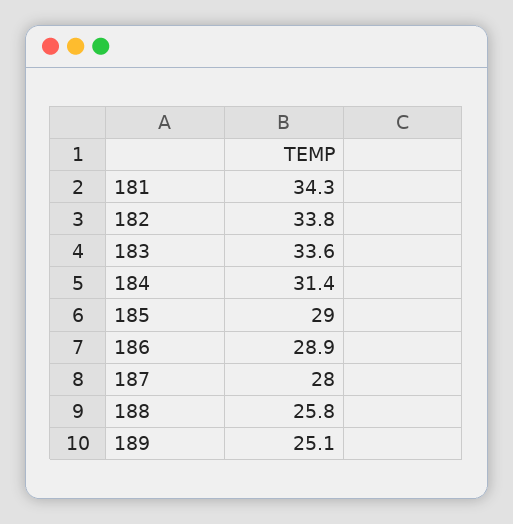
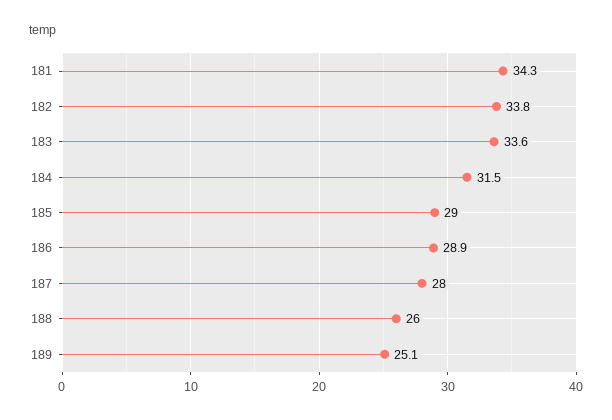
184: 31.4 -> 31.5
188: 25.8 -> 26

